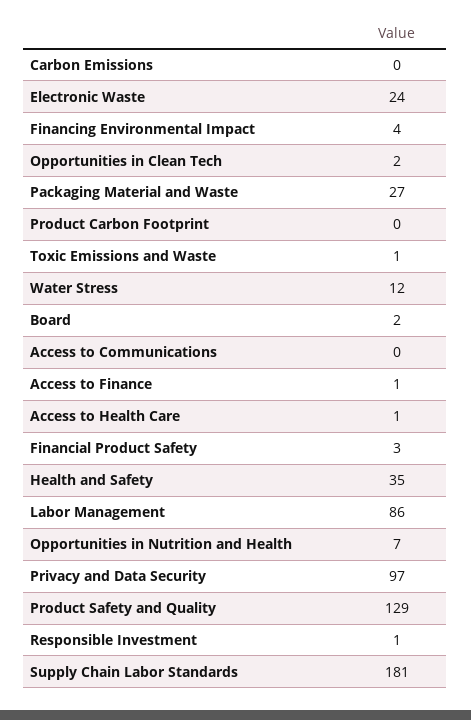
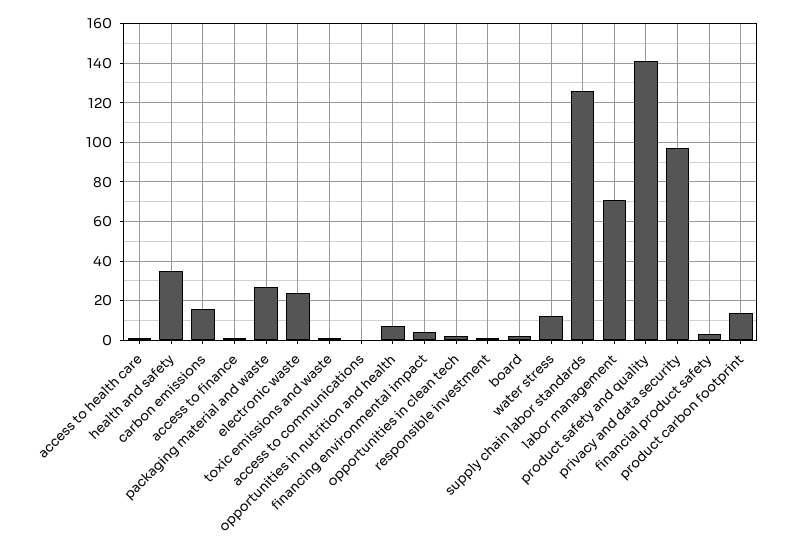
Carbon Emissions: 0 -> 15
Product Carbon Footprint: 0 -> 15
Labor Management: 86 -> 70
Product Safety and Quality: 129 -> 140
Supply Chain Labor Standards: 181 -> 125

